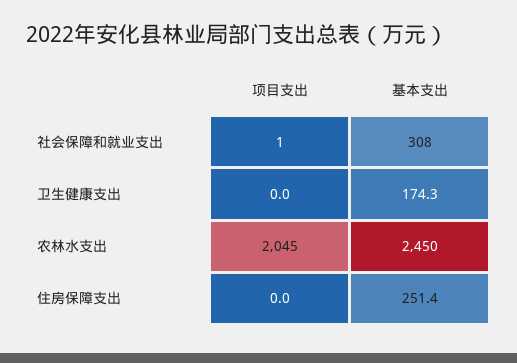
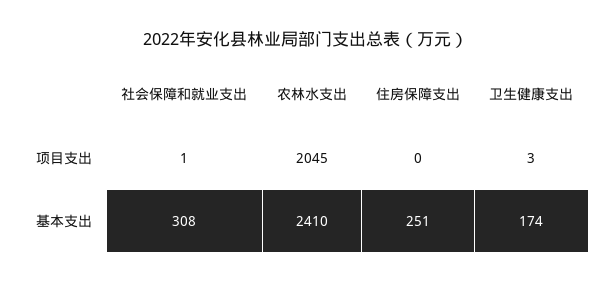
项目支出, 卫生健康支出: 0 -> 3
基本支出, 农林水支出: 2450 -> 2410

